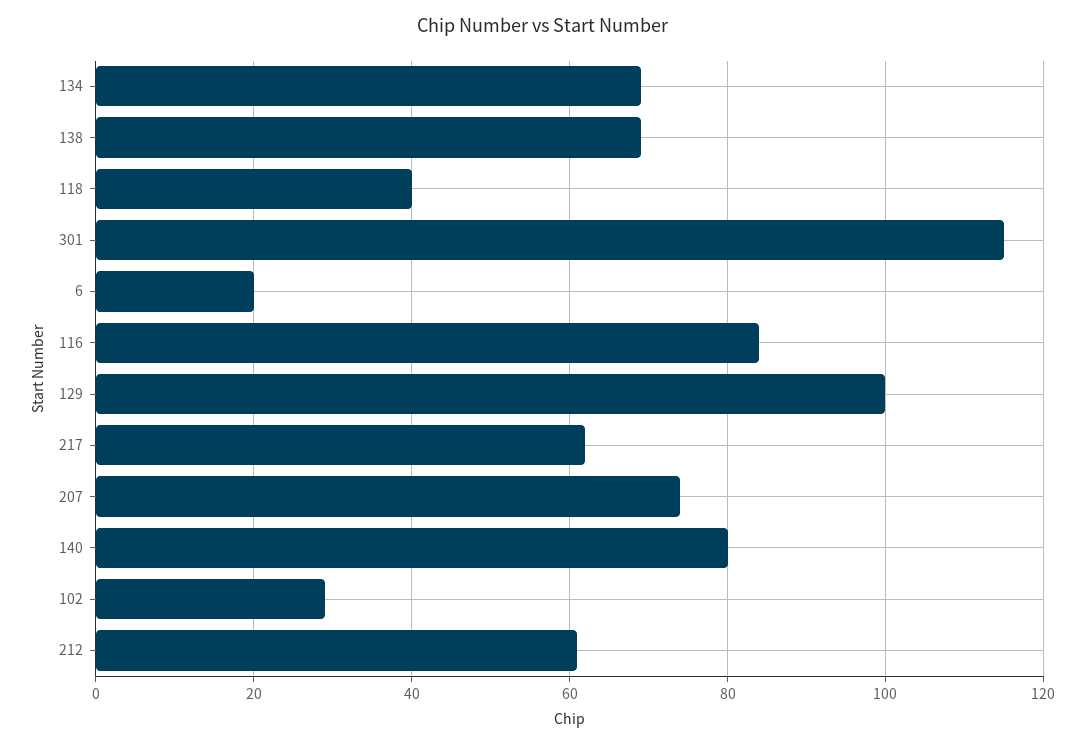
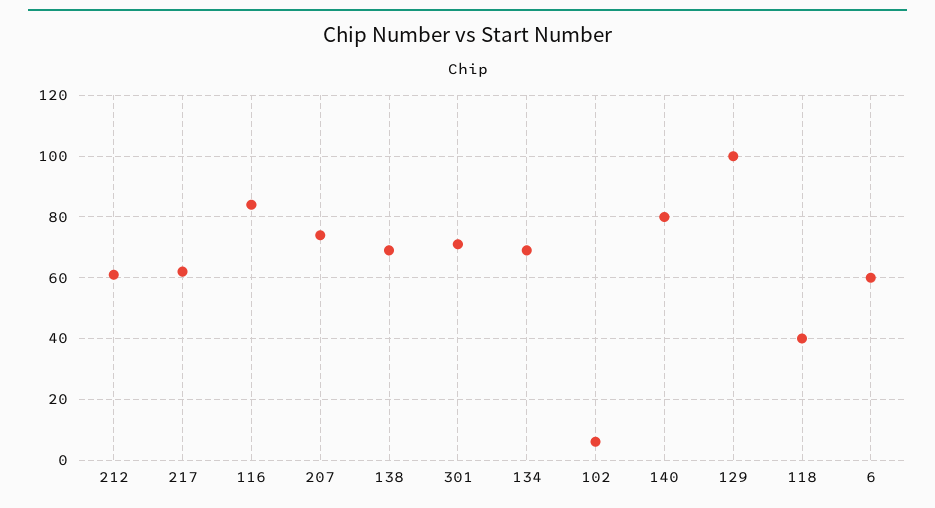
301: 115 -> 70
6: 20 -> 60
102: 30 -> 5

